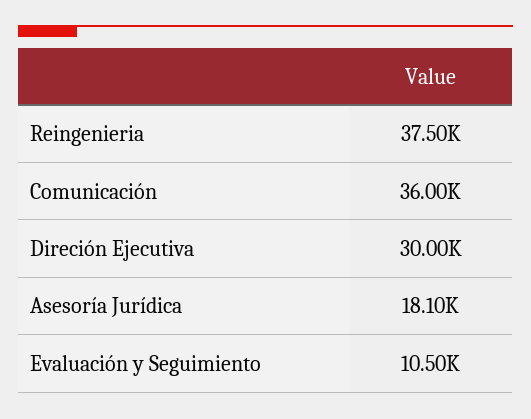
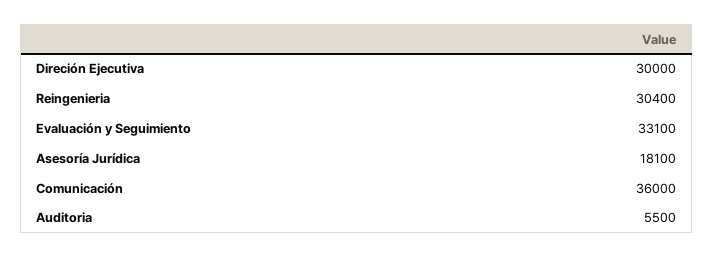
Reingenieria: 37500 -> 30400
Evaluación y Seguimiento: 10500 -> 33100
Auditoria: none -> 5500

